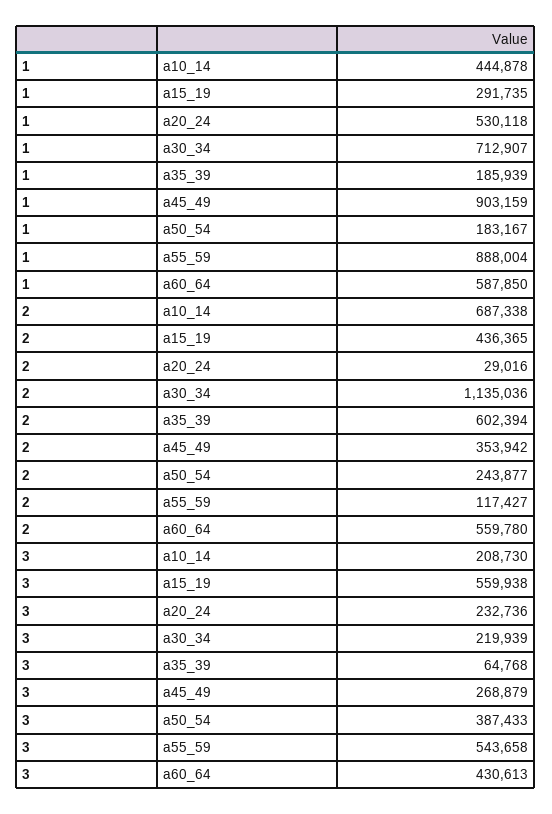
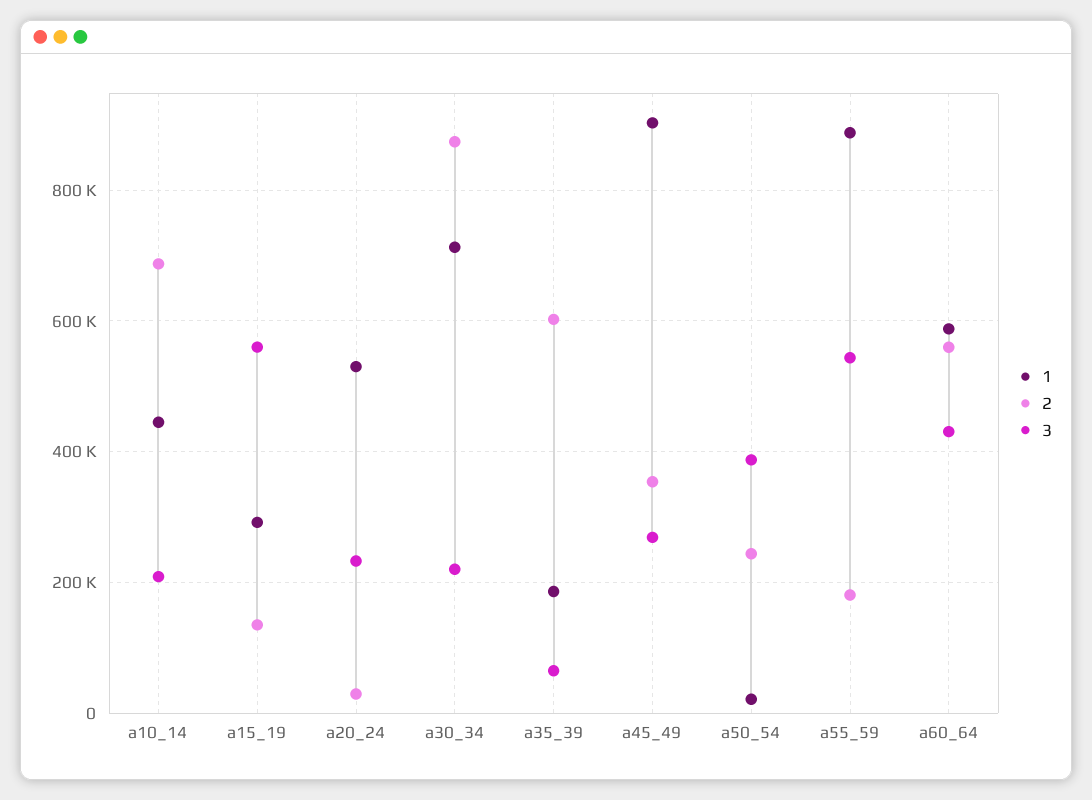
1, a50_54: 183167 -> 20000
2, a15_19: 436365 -> 140000
2, a30_34: 1135036 -> 880000
2, a55_59: 117427 -> 180000

